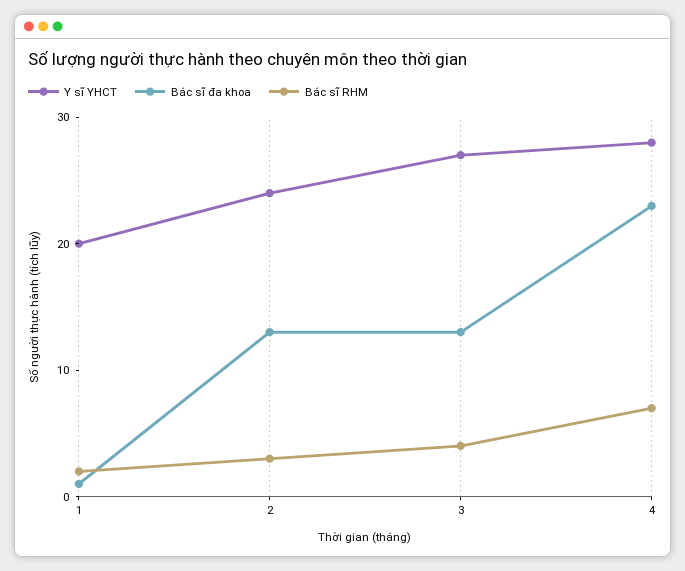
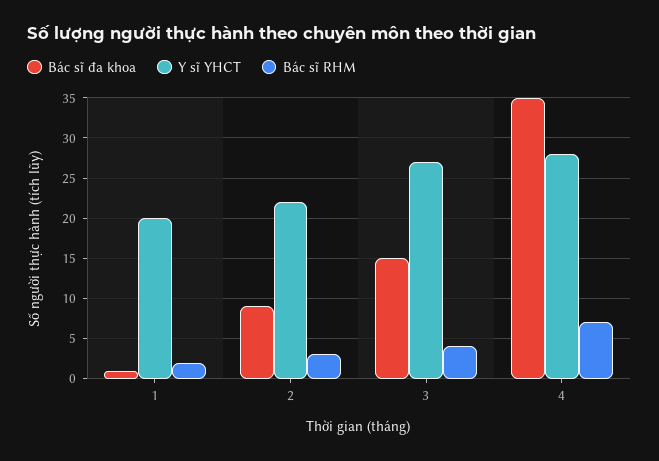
Y sĩ YHCT, 2: 24 -> 22
Bác sĩ đa khoa, 2: 13 -> 9
Bác sĩ đa khoa, 3: 13 -> 15
Bác sĩ đa khoa, 4: 23 -> 35

